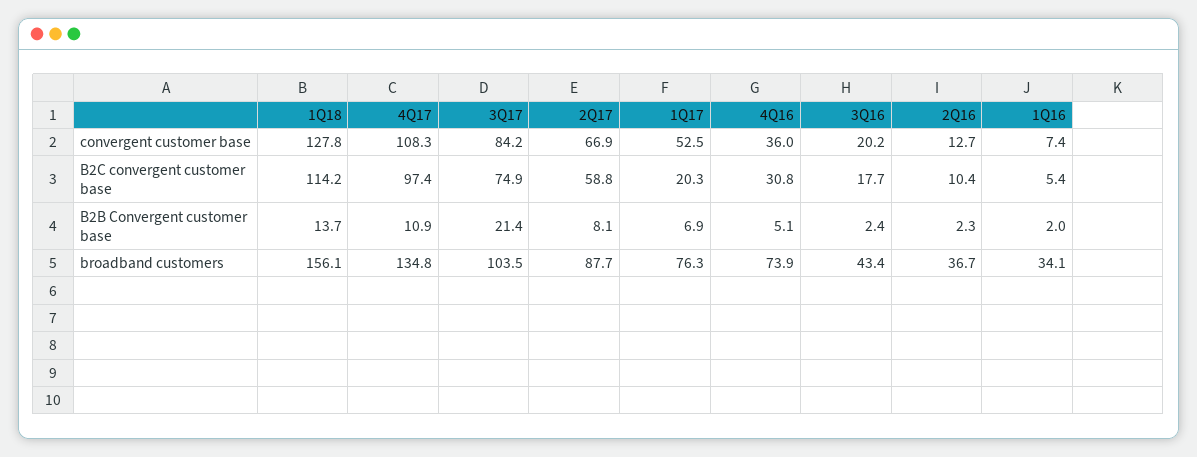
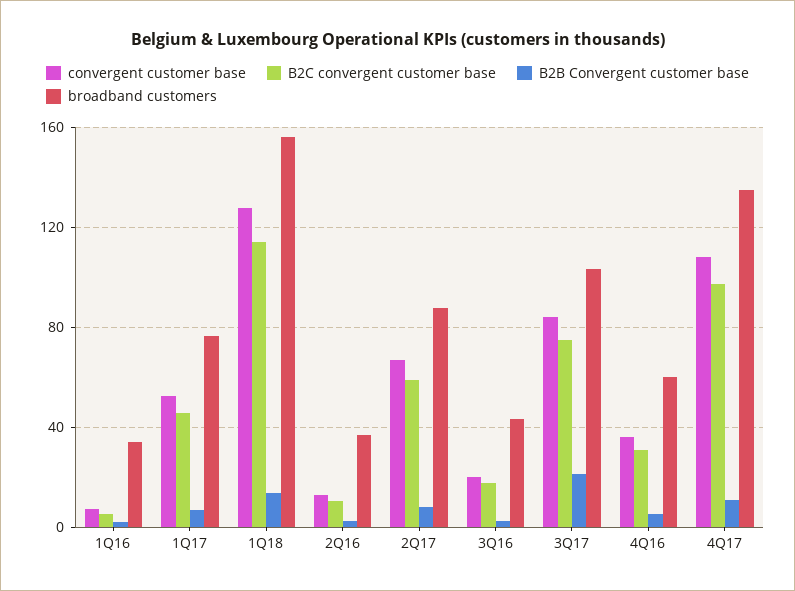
B2C convergent customer base, 1Q17: 20.3 -> 45
broadband customers, 4Q16: 73.9 -> 60

